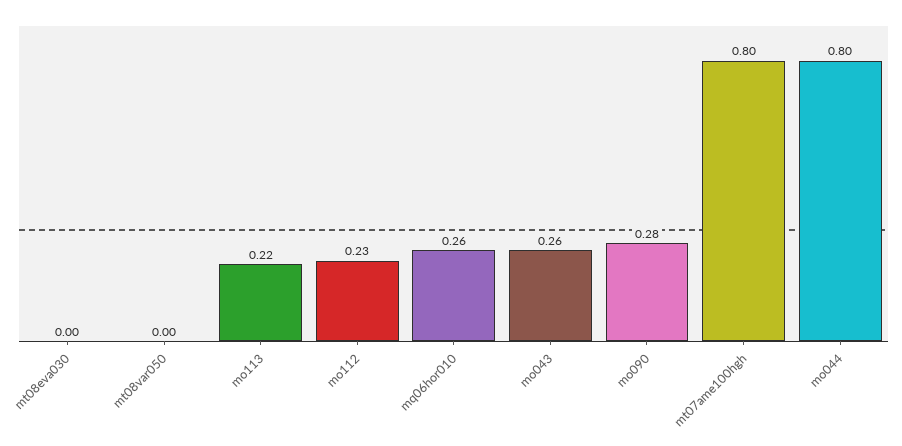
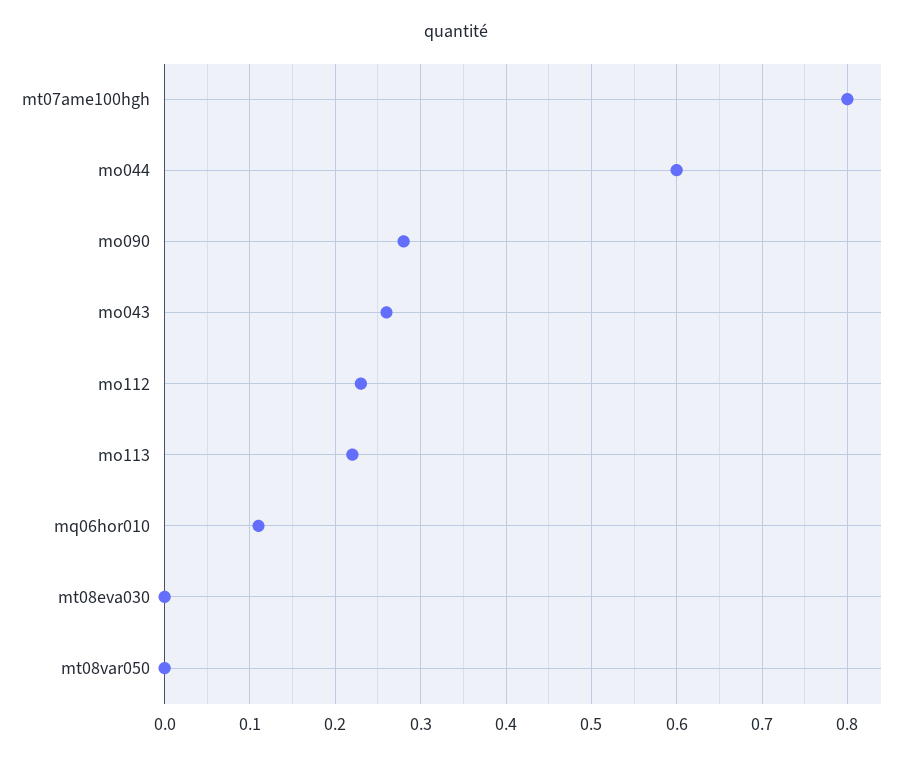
mq06hor010: 0.26 -> 0.11
mo044: 0.8 -> 0.6

